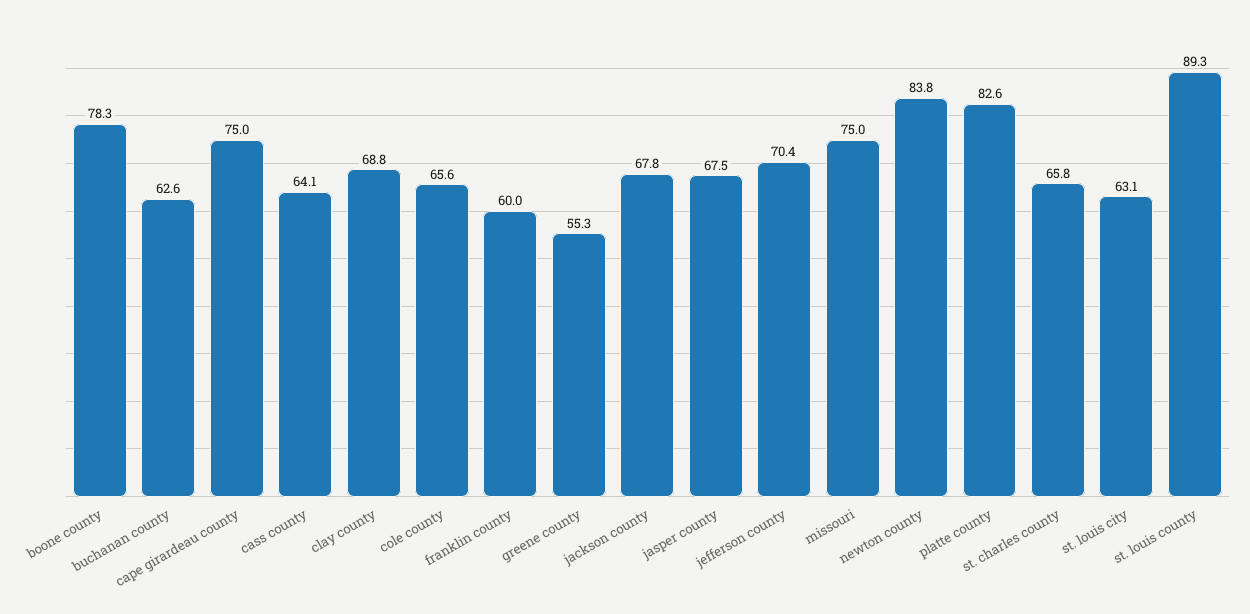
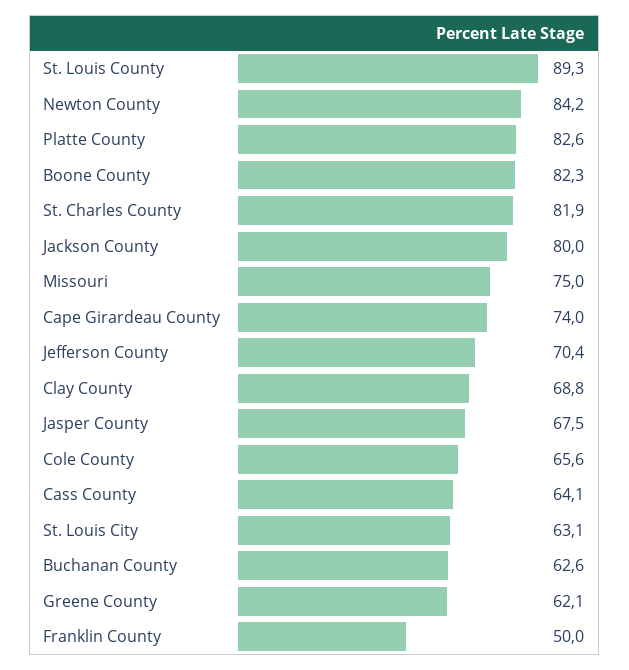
boone county: 78.3 -> 82.3
cape girardeau county: 75 -> 74
franklin county: 60 -> 50
greene county: 55.3 -> 62.1
jackson county: 67.8 -> 80
newton county: 83.8 -> 84.2
st. charles county: 65.8 -> 81.9

